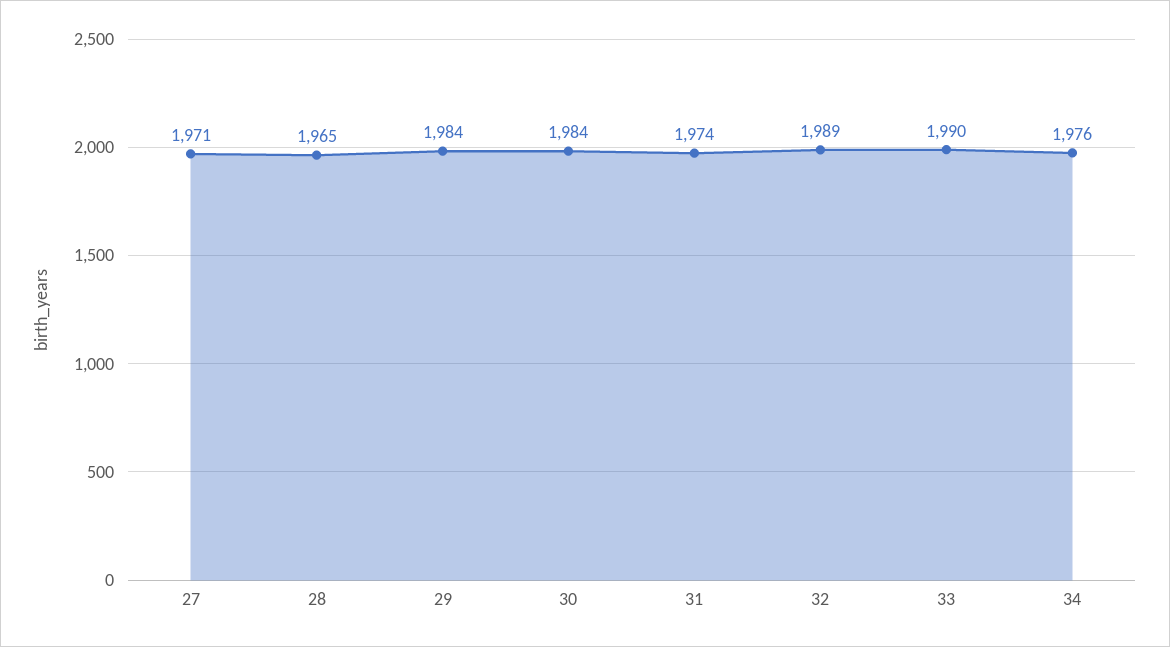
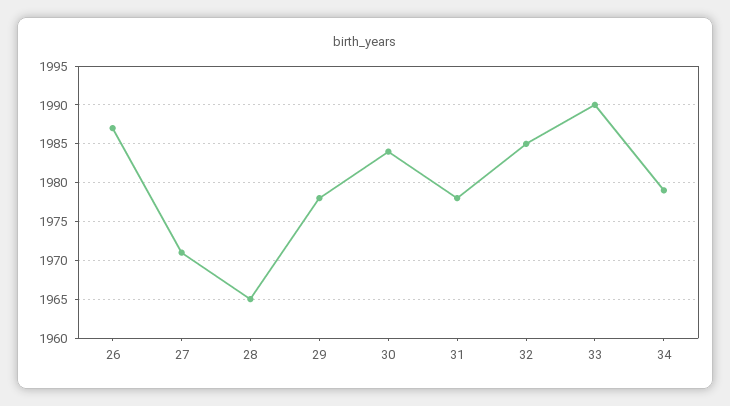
29: 1984 -> 1978
31: 1974 -> 1978
32: 1989 -> 1985
34: 1976 -> 1979
26: none -> 1987

